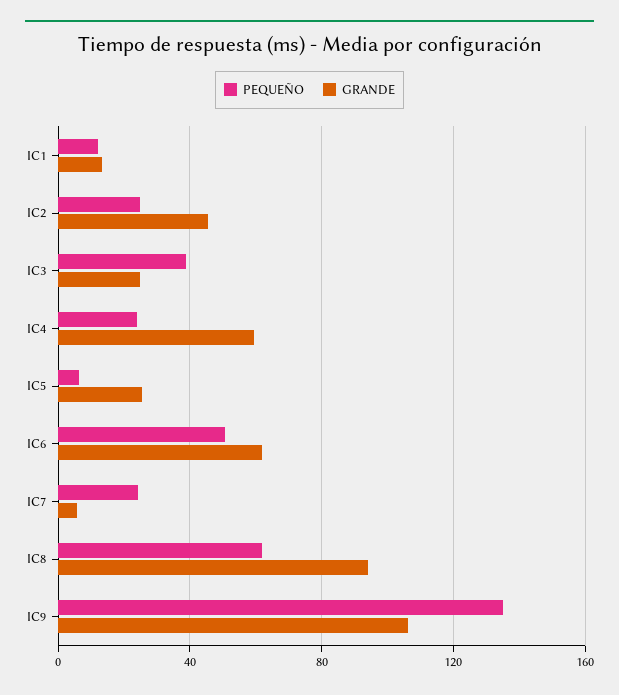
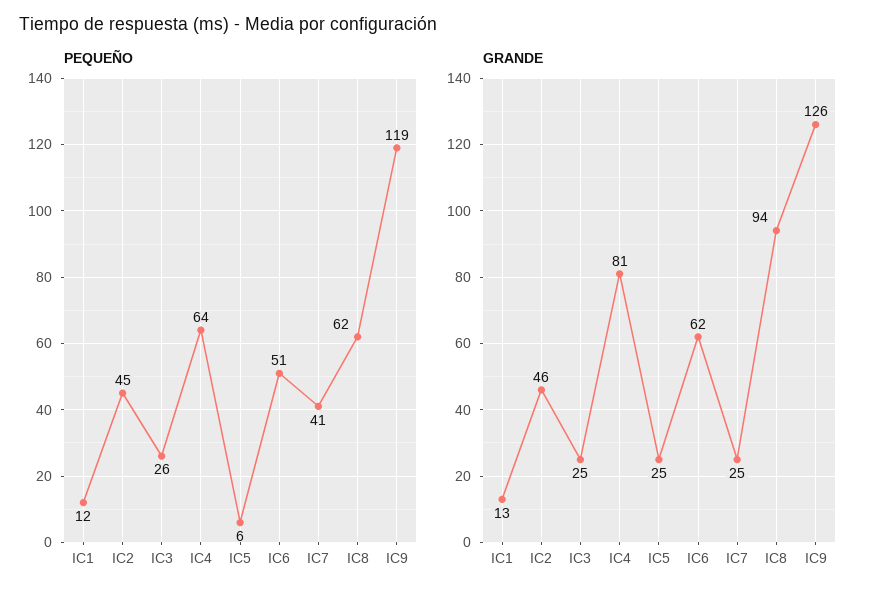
PEQUEÑO, IC2: 25 -> 45
PEQUEÑO, IC3: 40 -> 26
PEQUEÑO, IC4: 25 -> 64
GRANDE, IC4: 60 -> 81
PEQUEÑO, IC7: 25 -> 41
GRANDE, IC7: 5 -> 25
PEQUEÑO, IC9: 135 -> 119
GRANDE, IC9: 105 -> 126

